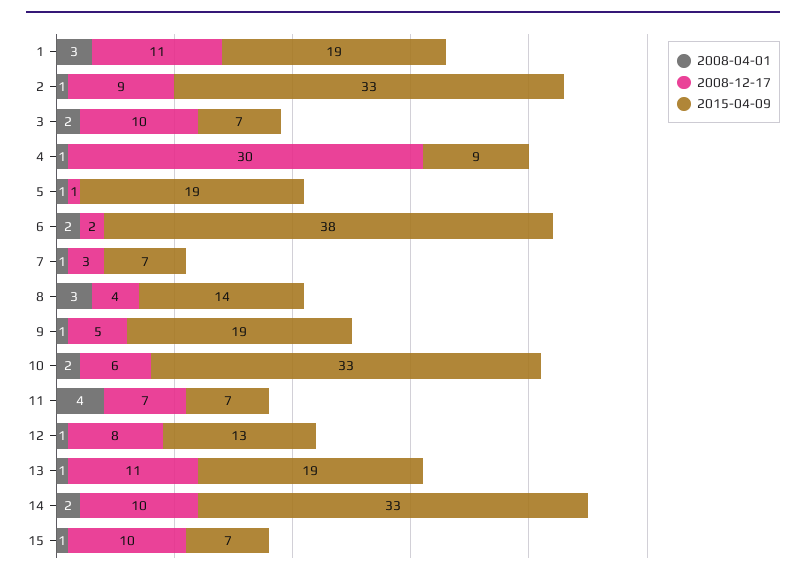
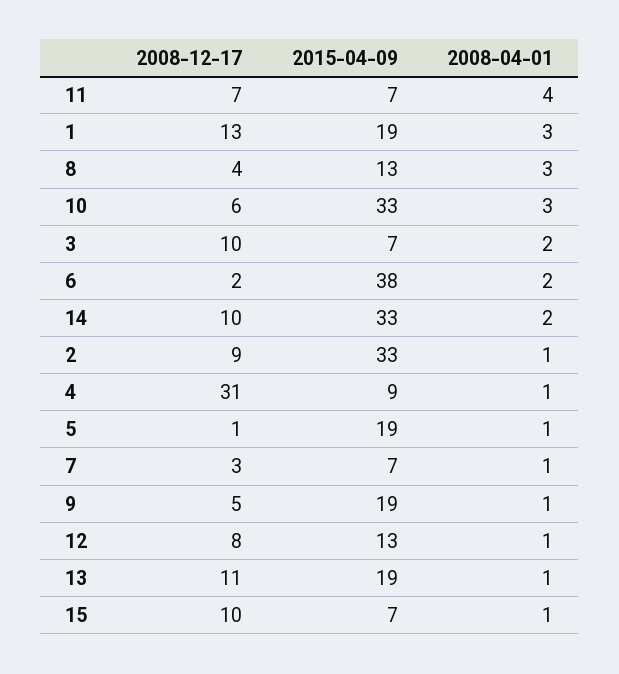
2008-12-17, 1: 11 -> 13
2008-12-17, 4: 30 -> 31
2015-04-09, 8: 14 -> 13
2008-04-01, 10: 2 -> 3

